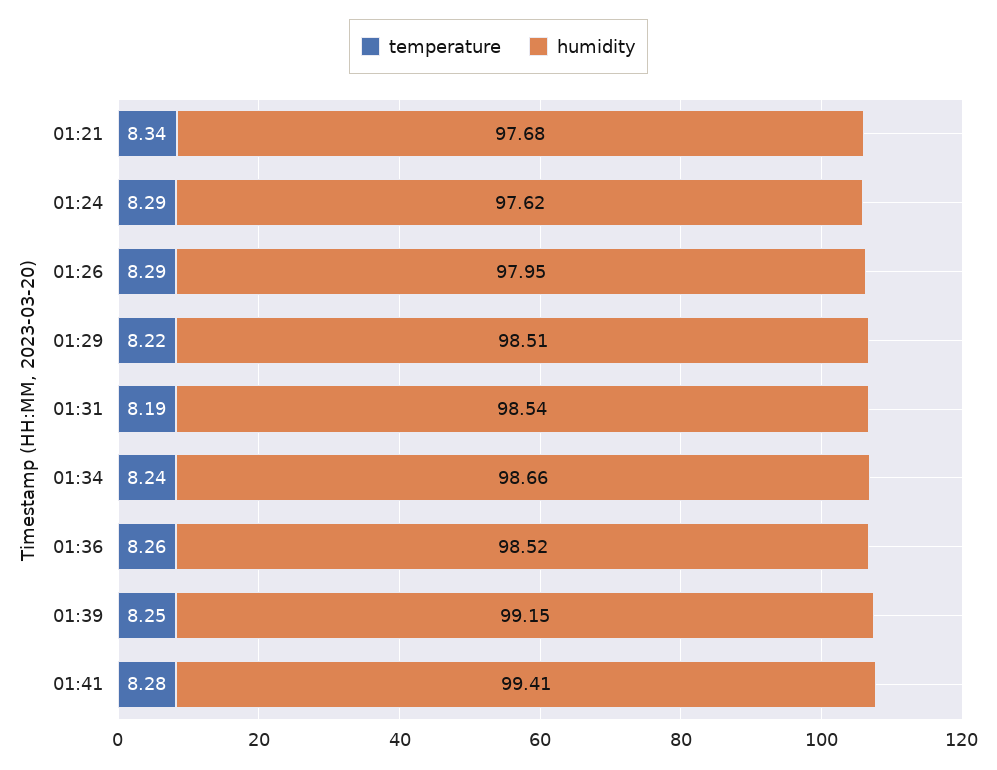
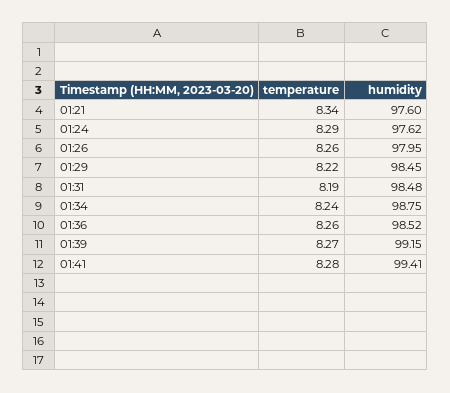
humidity, 01:21: 97.68 -> 97.6
temperature, 01:26: 8.29 -> 8.26
humidity, 01:29: 98.51 -> 98.45
humidity, 01:31: 98.54 -> 98.48
humidity, 01:34: 98.66 -> 98.75
temperature, 01:39: 8.25 -> 8.27

